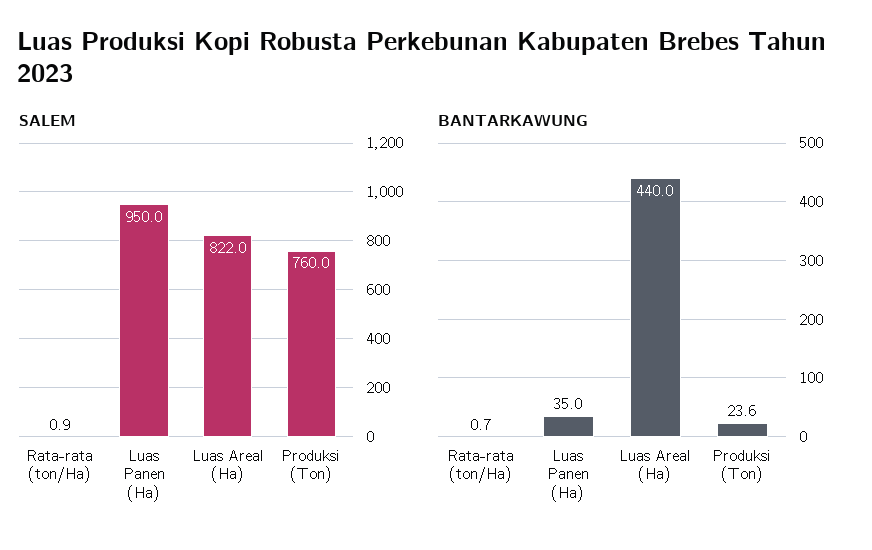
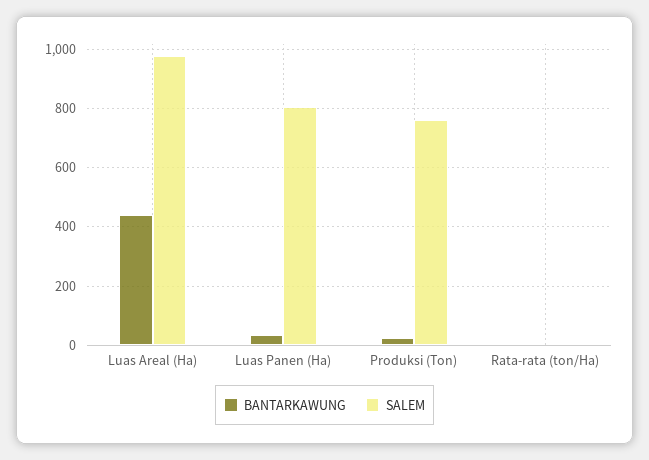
SALEM, Luas Panen (Ha): 950 -> 800
SALEM, Luas Areal (Ha): 822 -> 975

